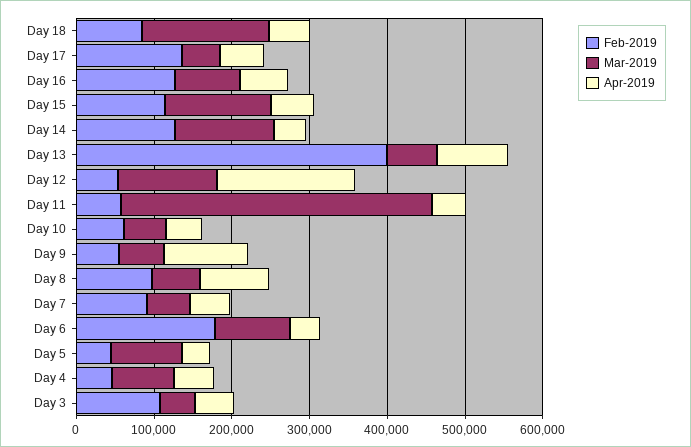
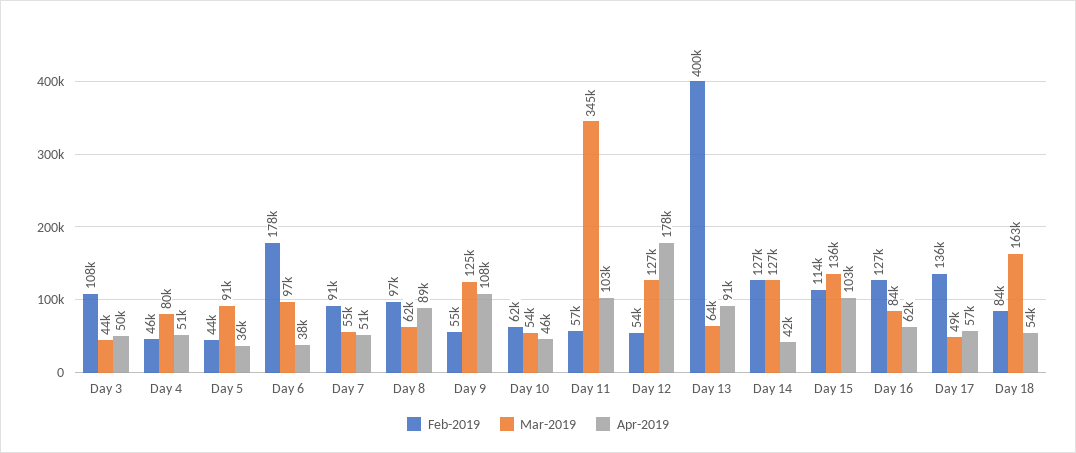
Apr-2019, Day 15: 60000 -> 103000
Mar-2019, Day 11: 400000 -> 345000
Apr-2019, Day 11: 40000 -> 103000
Mar-2019, Day 9: 60000 -> 125000

